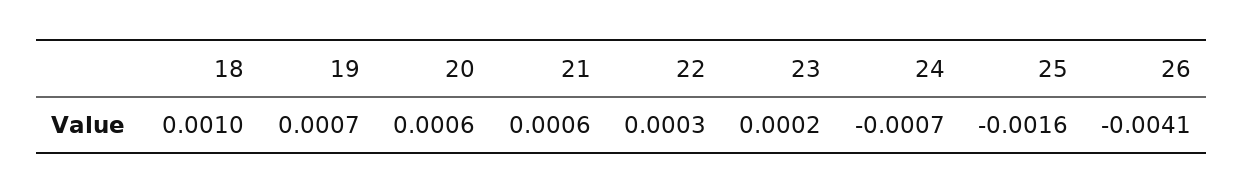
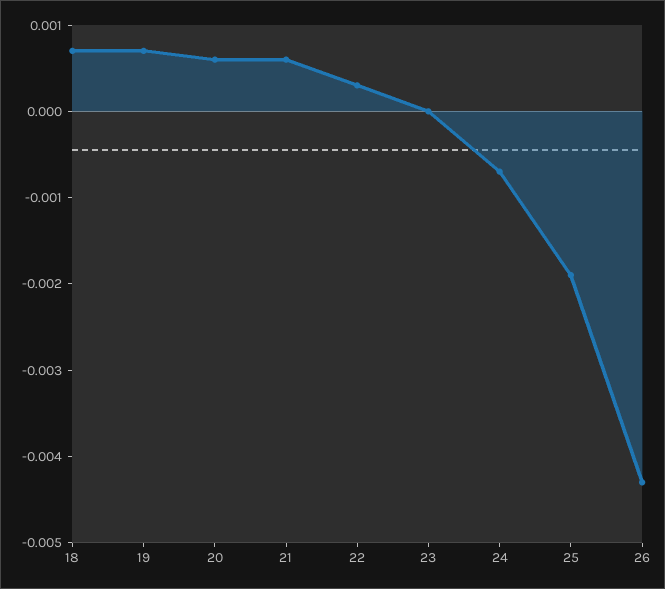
18: 0.001 -> 0.0007
23: 0.0002 -> 0
25: -0.0016 -> -0.0019
26: -0.0041 -> -0.0043

